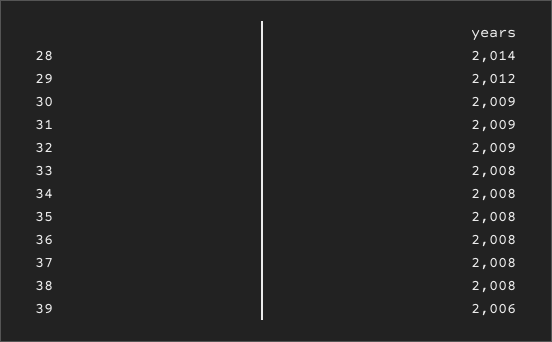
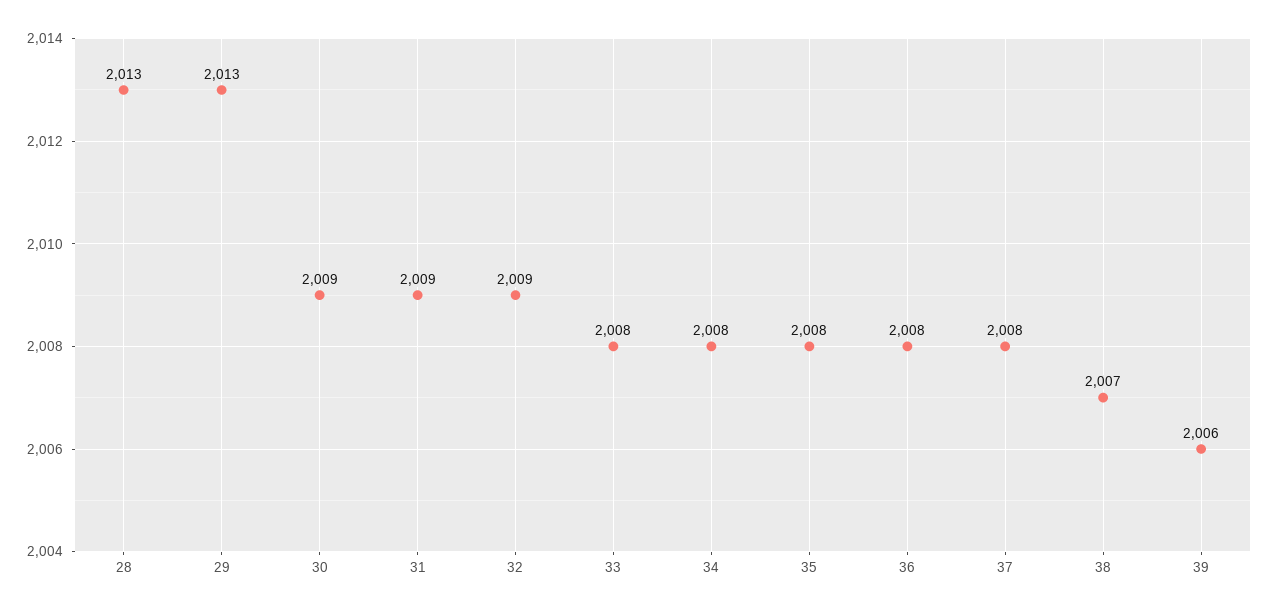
28: 2014 -> 2013
29: 2012 -> 2013
38: 2008 -> 2007

